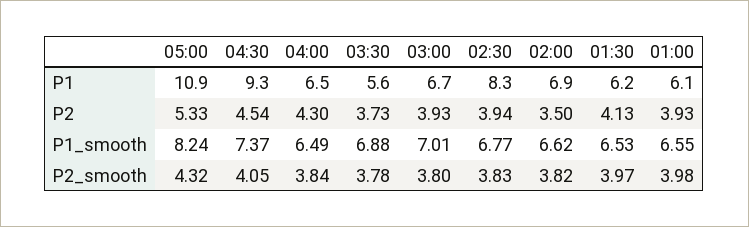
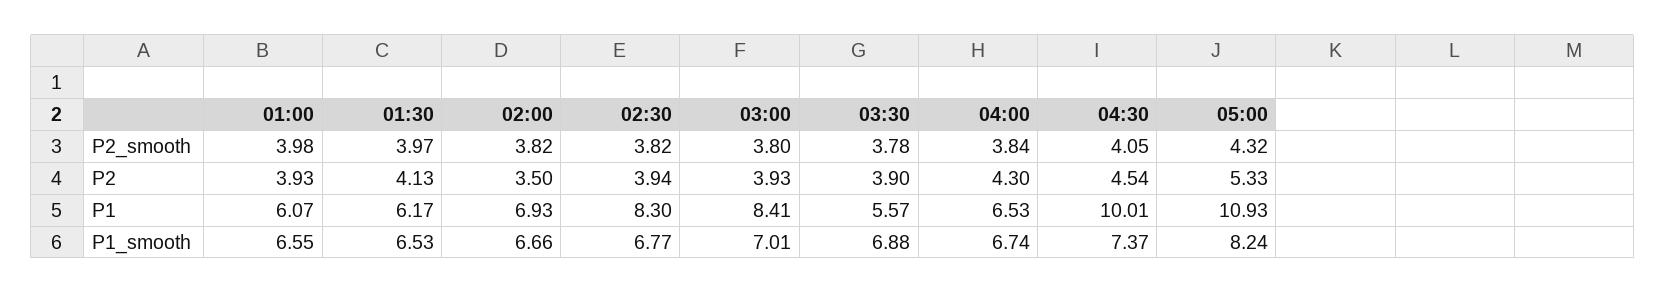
04:30, P1: 9.3 -> 10.01
03:00, P1: 6.7 -> 8.41
03:30, P2: 3.73 -> 3.9
04:00, P1_smooth: 6.49 -> 6.74
02:00, P1_smooth: 6.62 -> 6.66
02:30, P2_smooth: 3.83 -> 3.82

